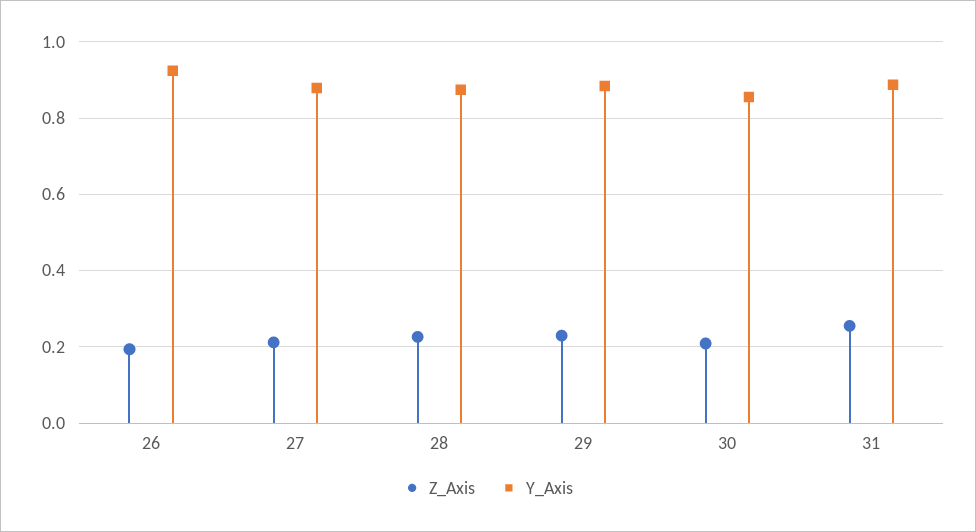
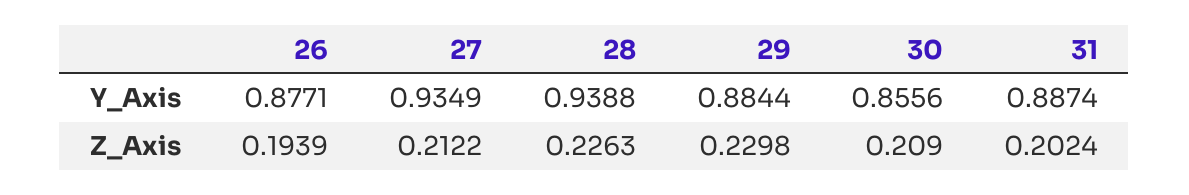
Y_Axis, 26: 0.92 -> 0.8771
Y_Axis, 27: 0.88 -> 0.9349
Y_Axis, 28: 0.88 -> 0.9388
Z_Axis, 31: 0.26 -> 0.2024

